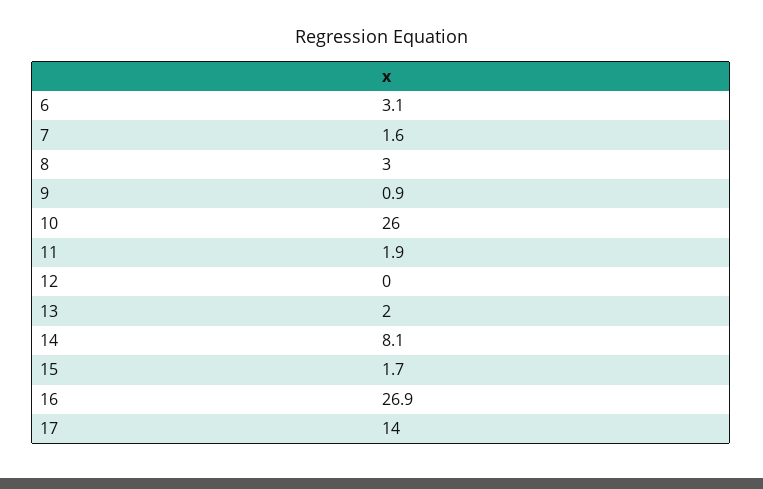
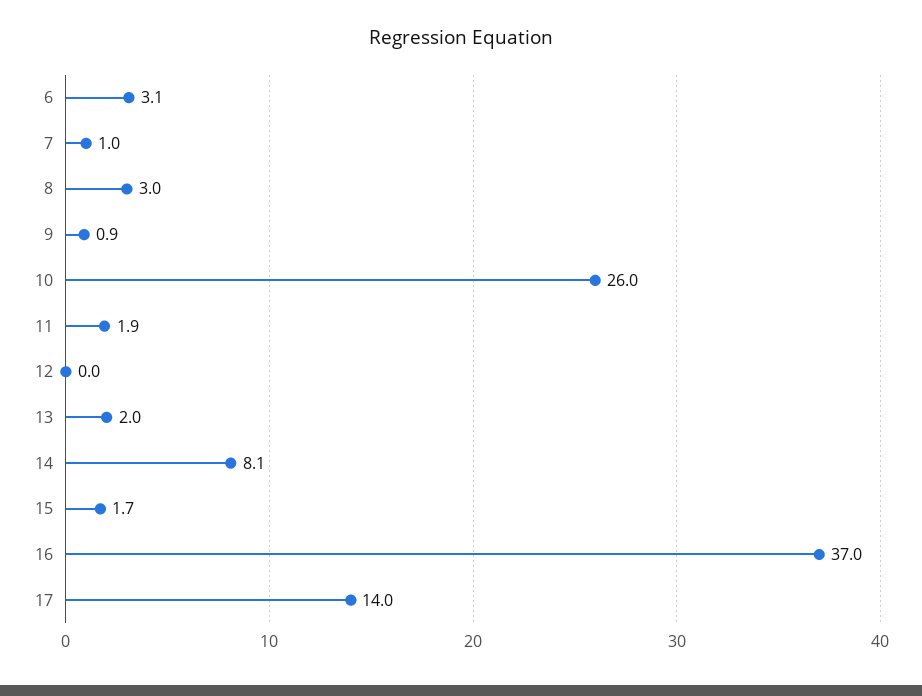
7: 1.6 -> 1
16: 26.9 -> 37

